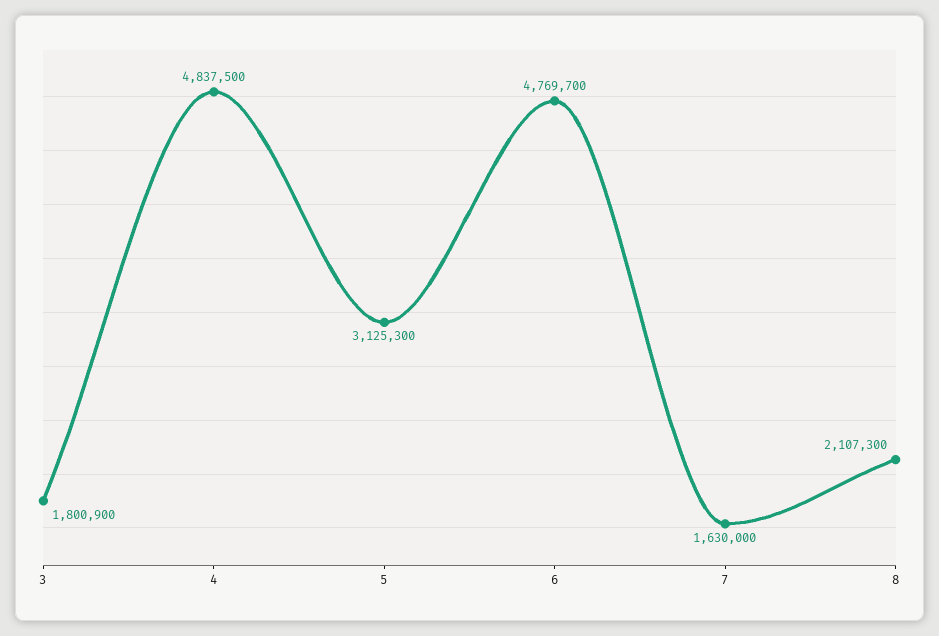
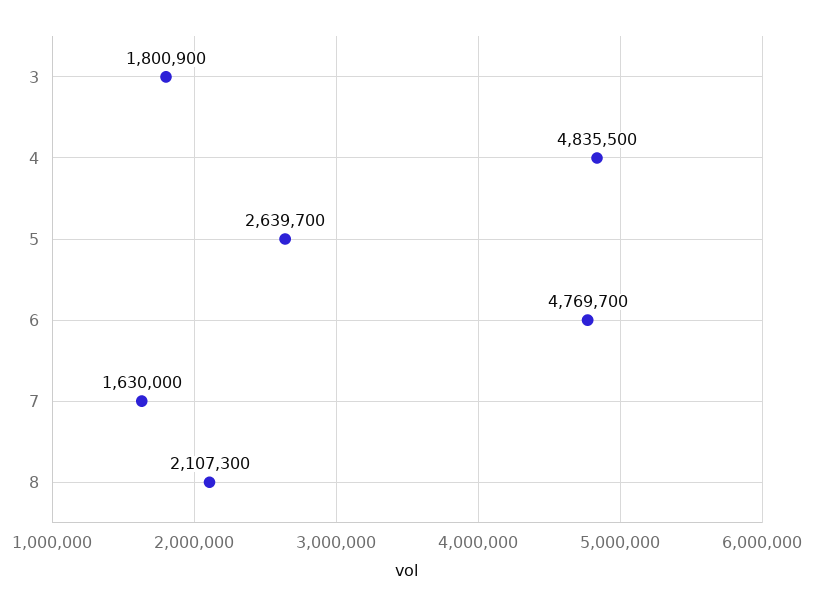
4: 4837500 -> 4835500
5: 3125300 -> 2639700

